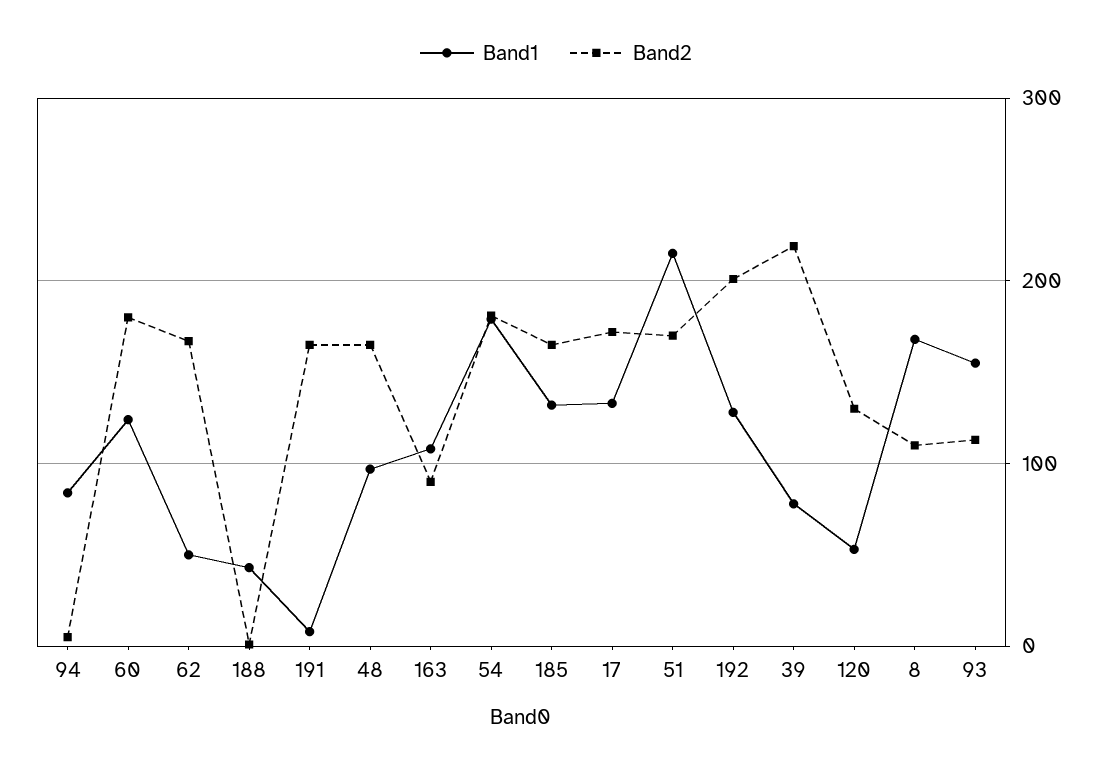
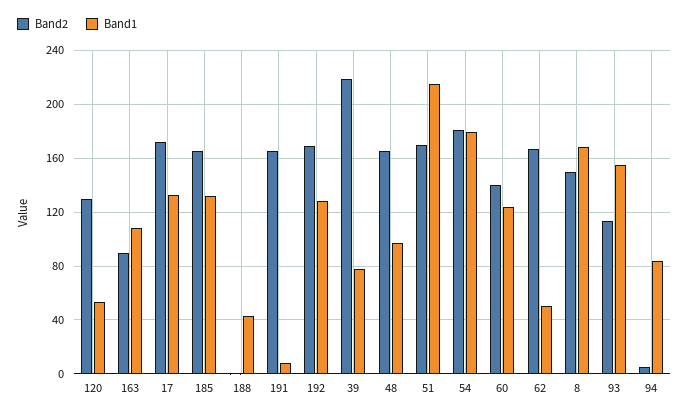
Band2, 60: 180 -> 140
Band2, 192: 200 -> 170
Band2, 8: 110 -> 150

